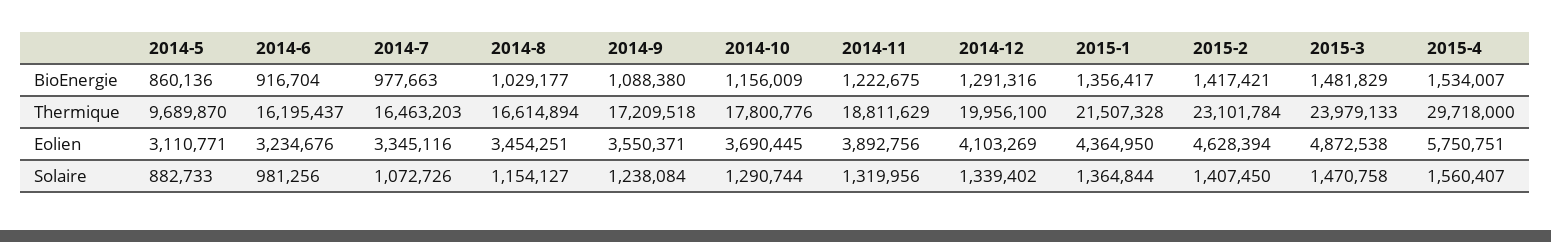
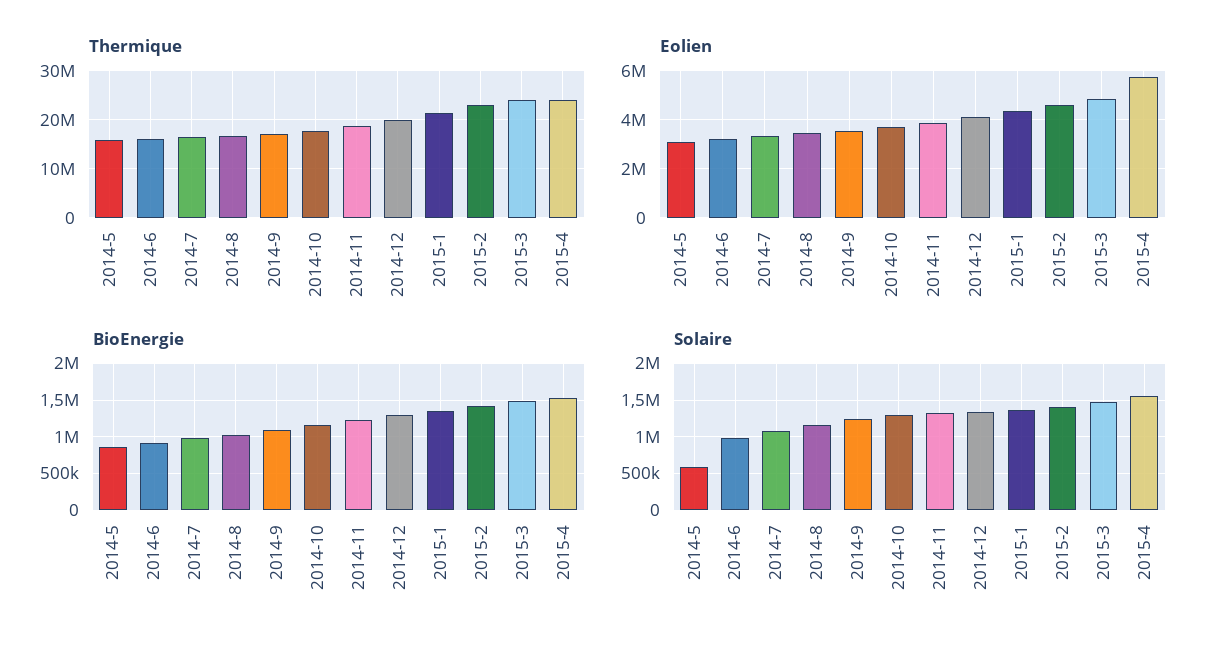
Thermique, 2014-5: 9689870 -> 16000000
Thermique, 2015-4: 29718000 -> 24000000
Solaire, 2014-5: 882733 -> 600000

